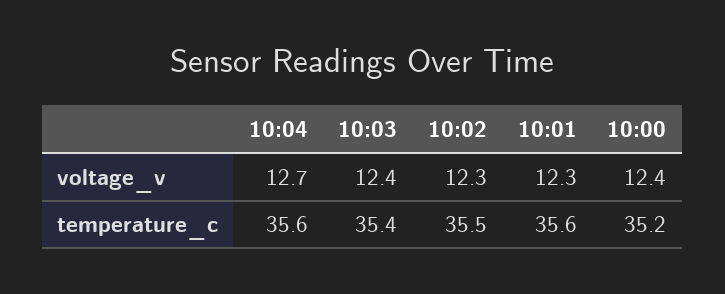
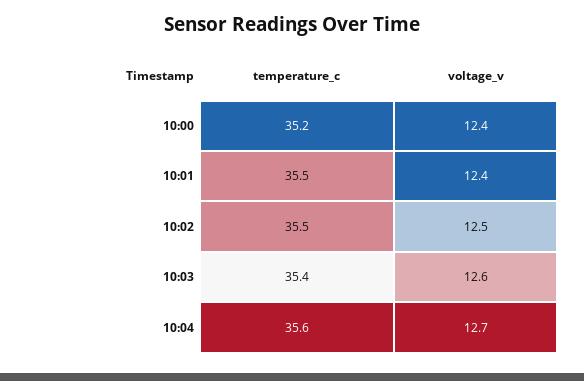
10:03, voltage_v: 12.4 -> 12.6
10:02, voltage_v: 12.3 -> 12.5
10:01, voltage_v: 12.3 -> 12.4
10:01, temperature_c: 35.6 -> 35.5

